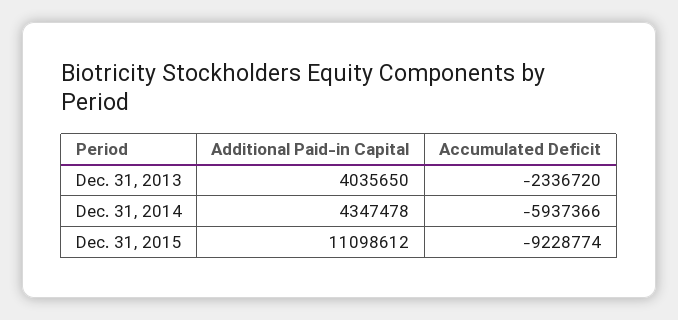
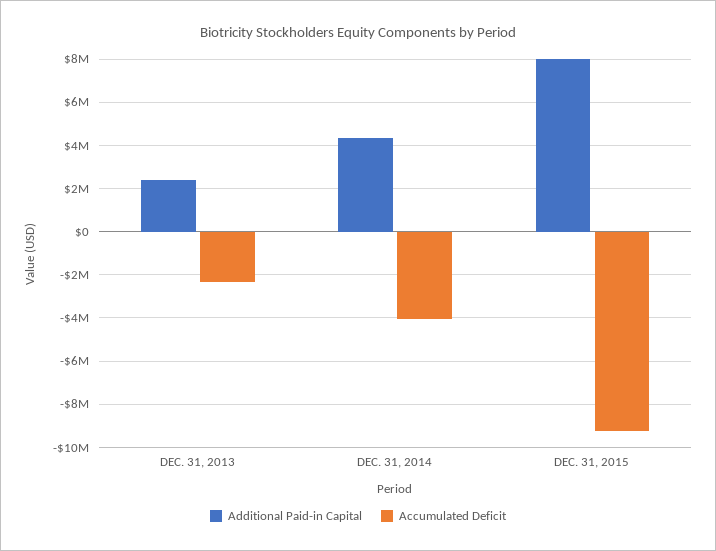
Additional Paid-in Capital, Dec. 31, 2013: 4035650 -> 2500000
Accumulated Deficit, Dec. 31, 2014: -5937366 -> -4000000
Additional Paid-in Capital, Dec. 31, 2015: 11098612 -> 8000000

